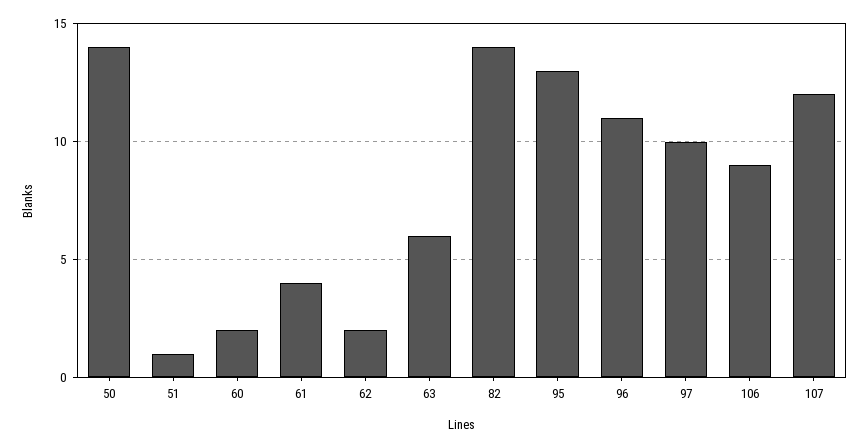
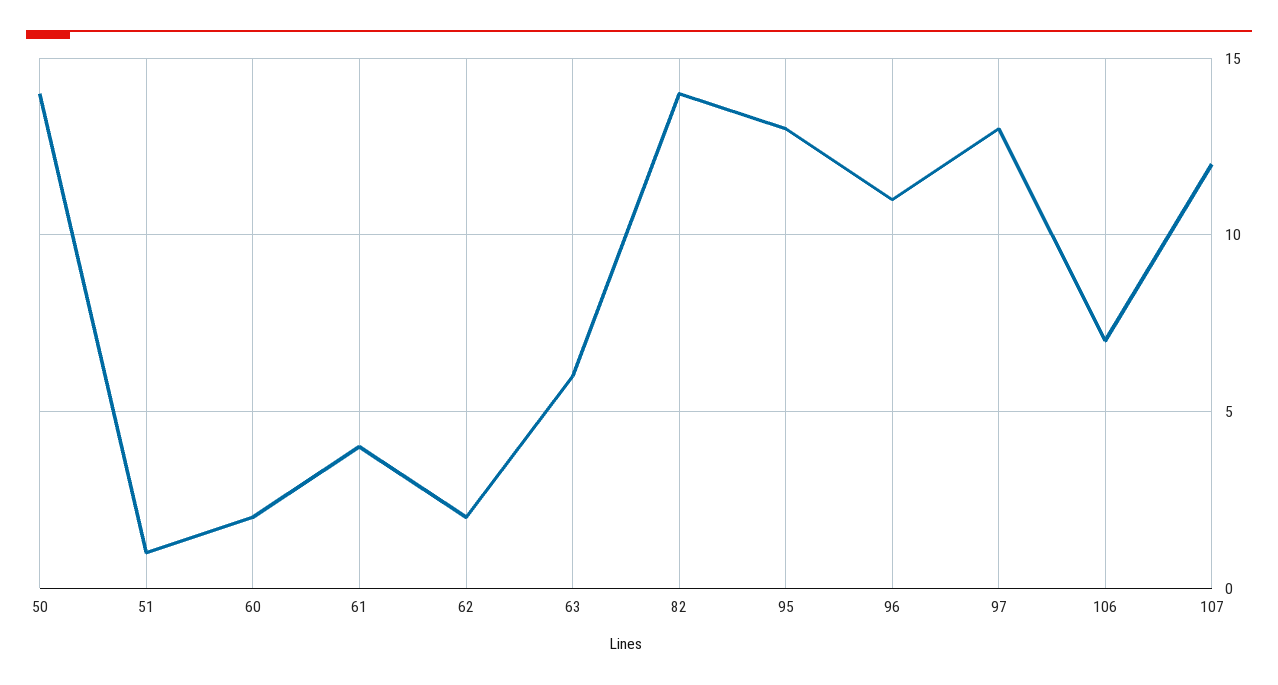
97: 10 -> 13
106: 9 -> 7

